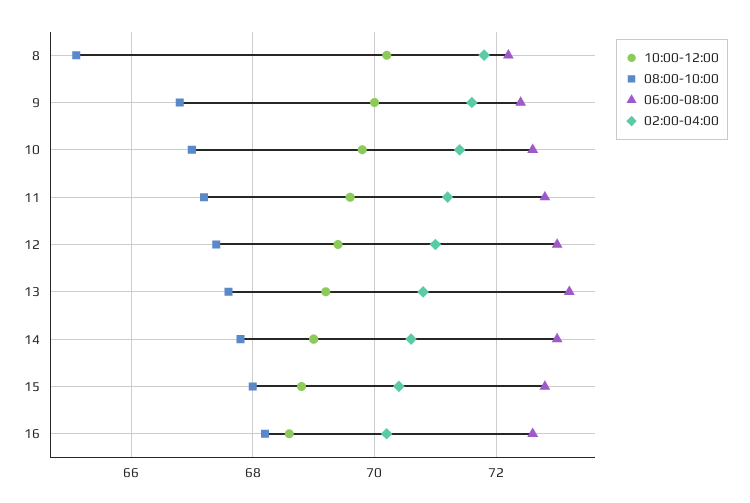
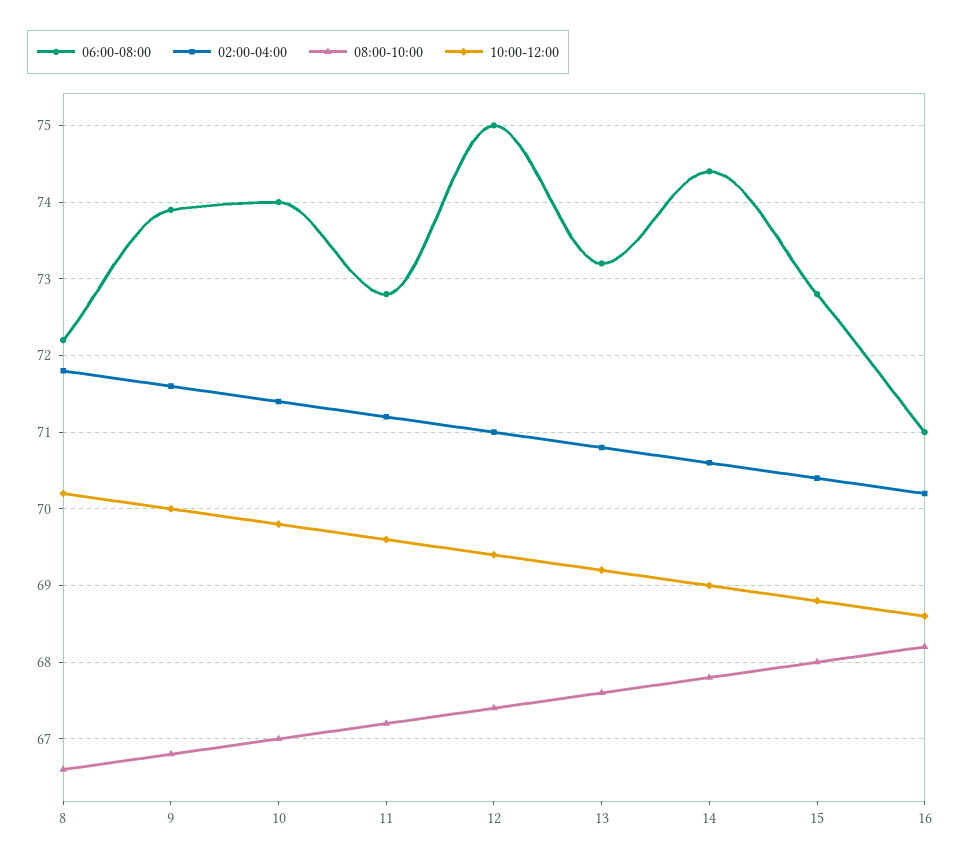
08:00-10:00, 8: 65 -> 66.6
06:00-08:00, 9: 72.5 -> 73.9
06:00-08:00, 10: 72.5 -> 74
06:00-08:00, 12: 73 -> 75
06:00-08:00, 14: 73 -> 74.4
06:00-08:00, 16: 72.5 -> 71

